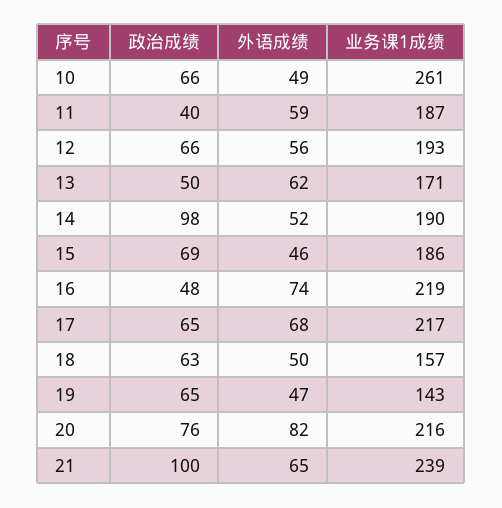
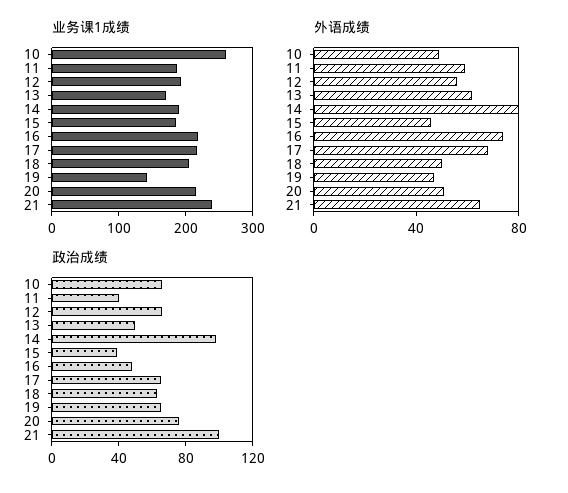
外语成绩, 14: 52 -> 80
政治成绩, 15: 69 -> 40
业务课1成绩, 18: 157 -> 200
外语成绩, 20: 82 -> 50

